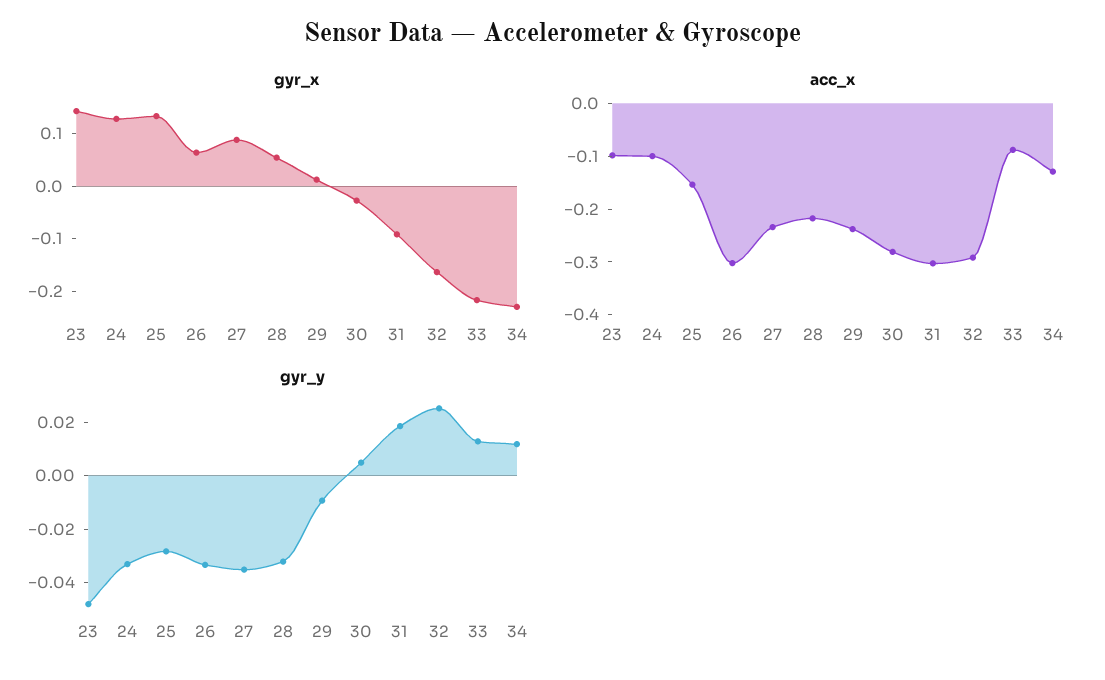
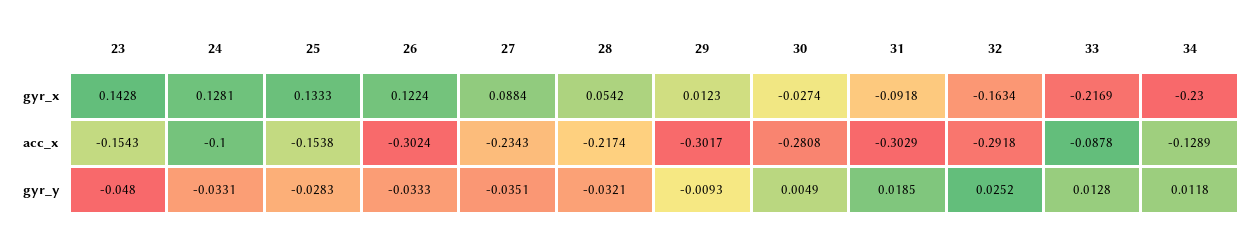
gyr_x, 26: 0.06 -> 0.1224
acc_x, 23: -0.1 -> -0.1543
acc_x, 29: -0.24 -> -0.3017

